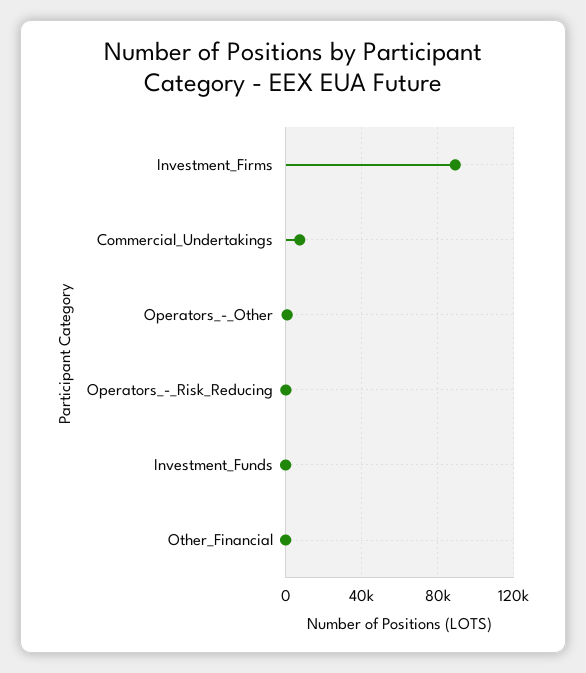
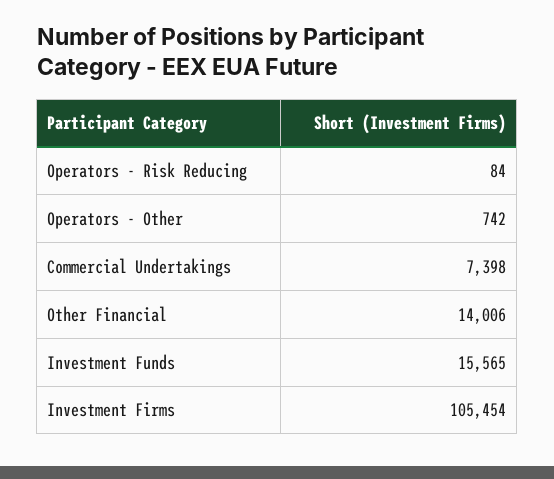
Investment_Firms: 90000 -> 105454
Investment_Funds: 0 -> 15565
Other_Financial: 0 -> 14006

